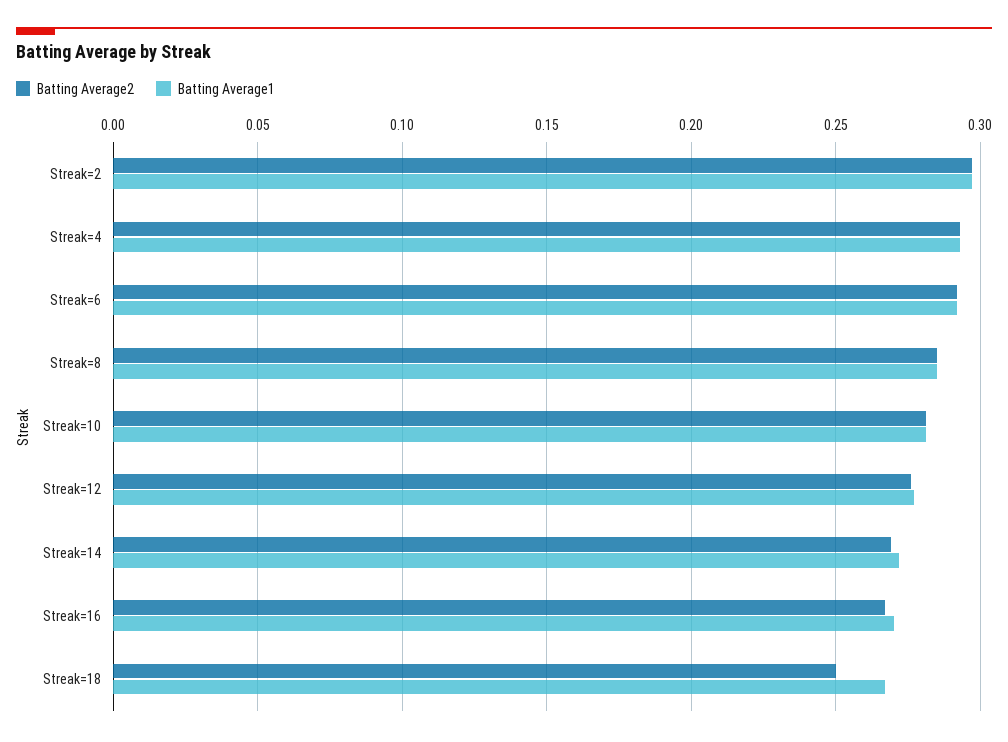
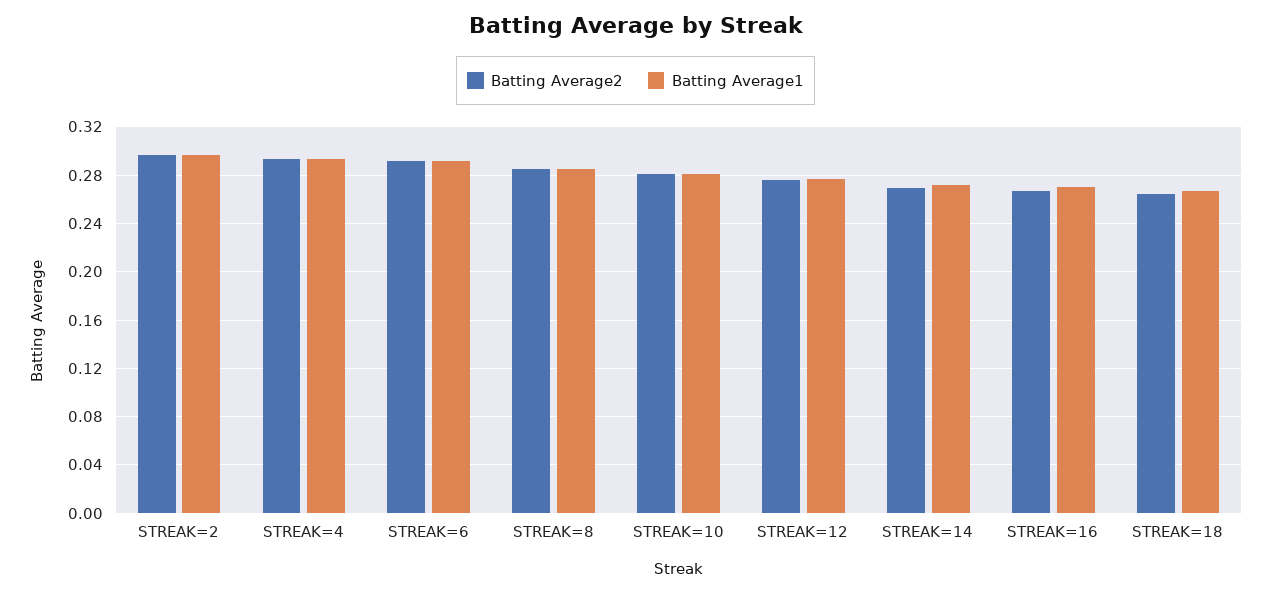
Batting Average2, Streak=18: 0.25 -> 0.265

